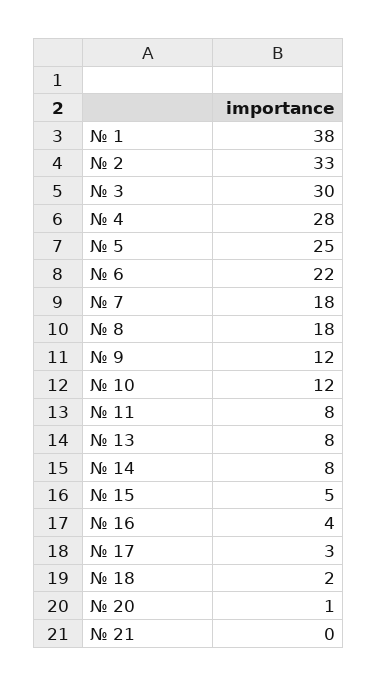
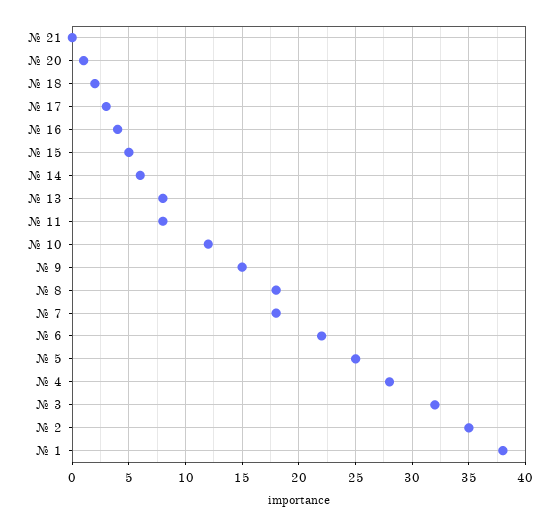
№ 2: 33 -> 35
№ 3: 30 -> 32
№ 9: 12 -> 15
№ 14: 8 -> 6

